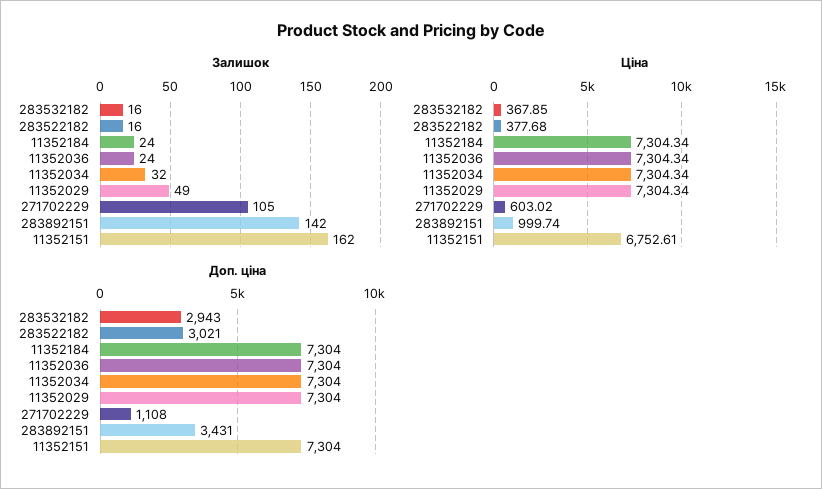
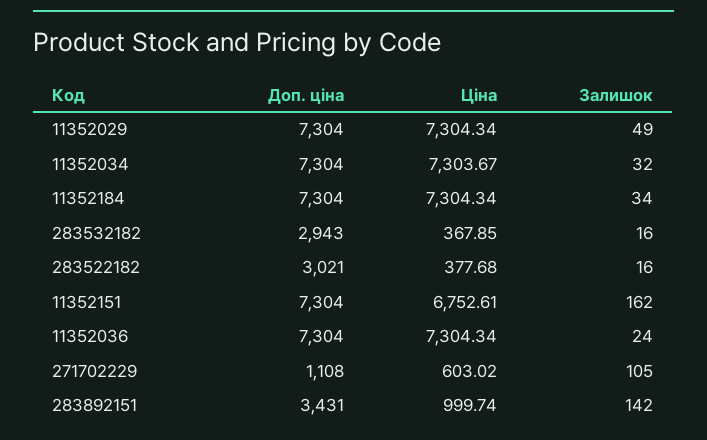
Залишок, 11352184: 24 -> 34
Ціна, 11352034: 7304.34 -> 7303.67

